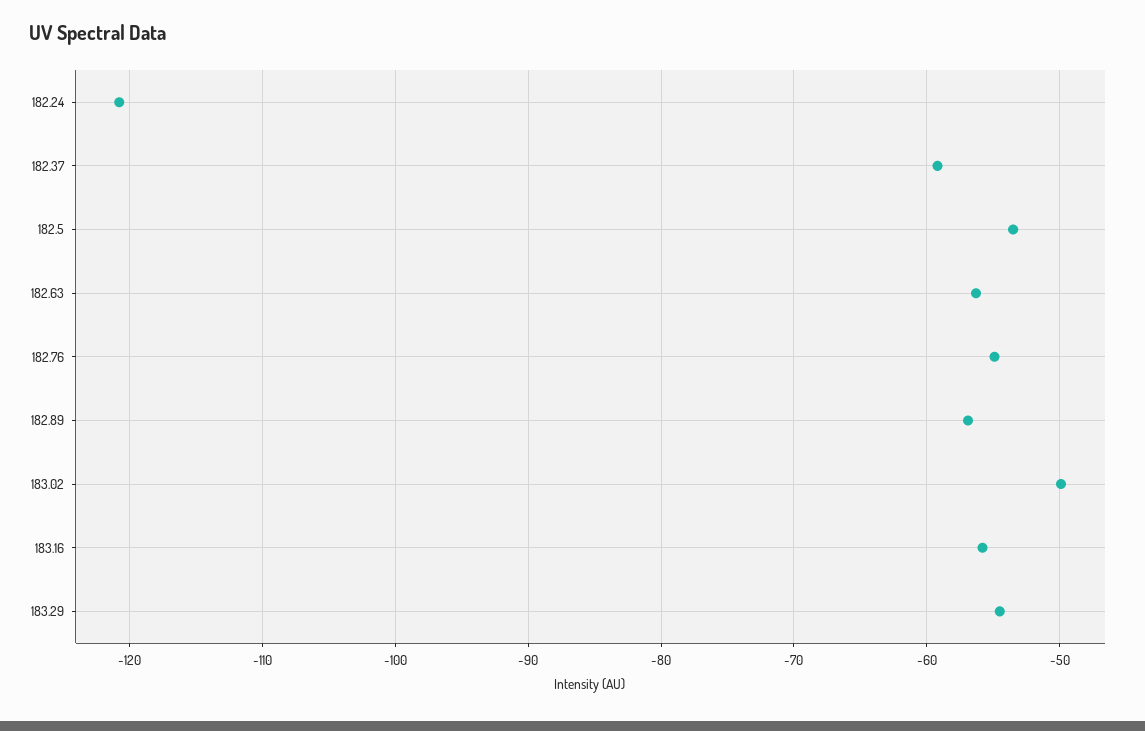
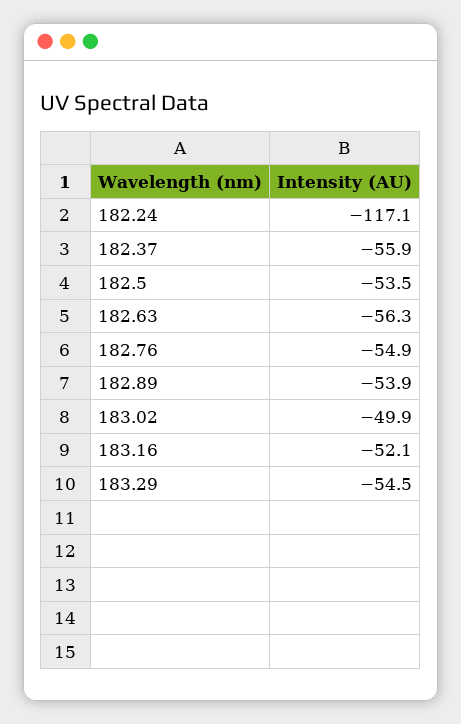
182.24: -121 -> -117.1
182.37: -59 -> -55.9
182.89: -57 -> -53.9
183.16: -56 -> -52.1

